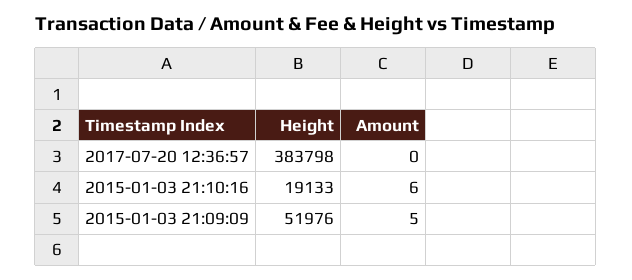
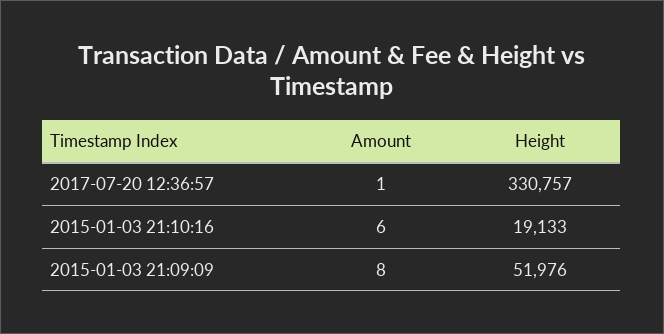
Height, 2017-07-20 12:36:57: 383798 -> 330757
Amount, 2017-07-20 12:36:57: 0 -> 1
Amount, 2015-01-03 21:09:09: 5 -> 8

